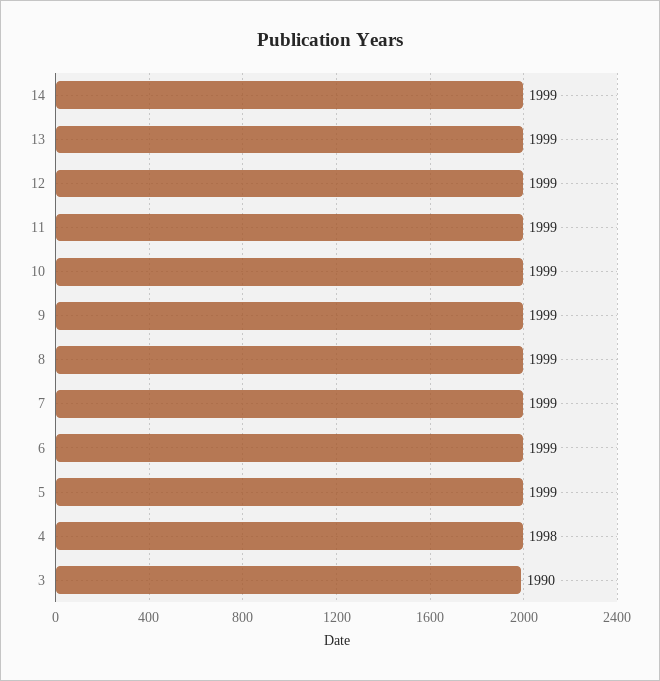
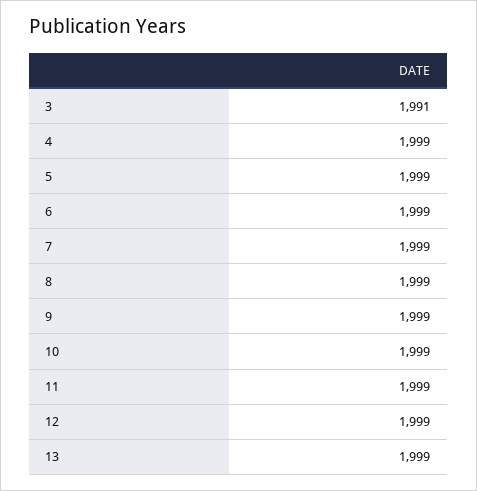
14: 1999 -> none
4: 1998 -> 1999
3: 1990 -> 1991

